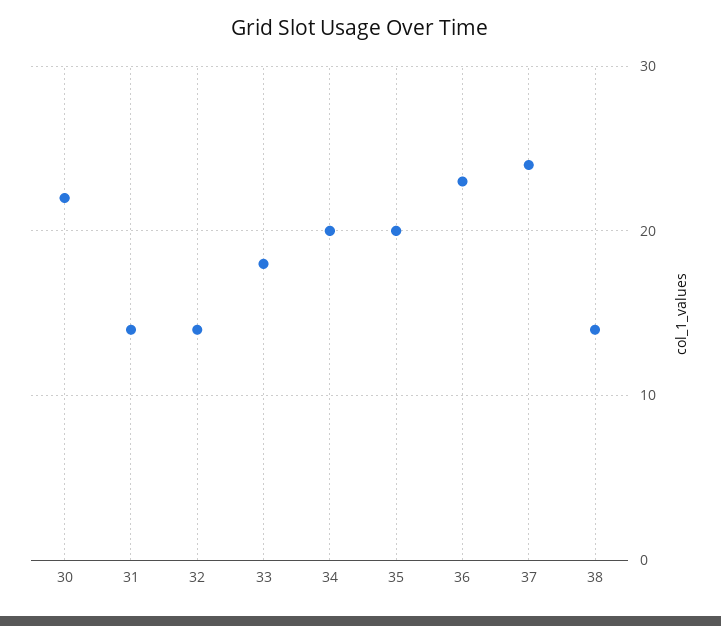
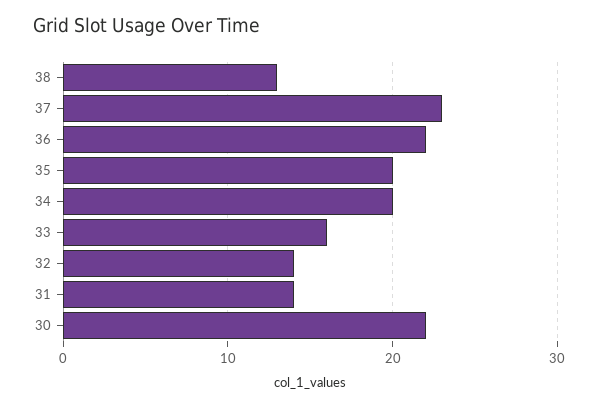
33: 18 -> 16
36: 23 -> 22
37: 24 -> 23
38: 14 -> 13

